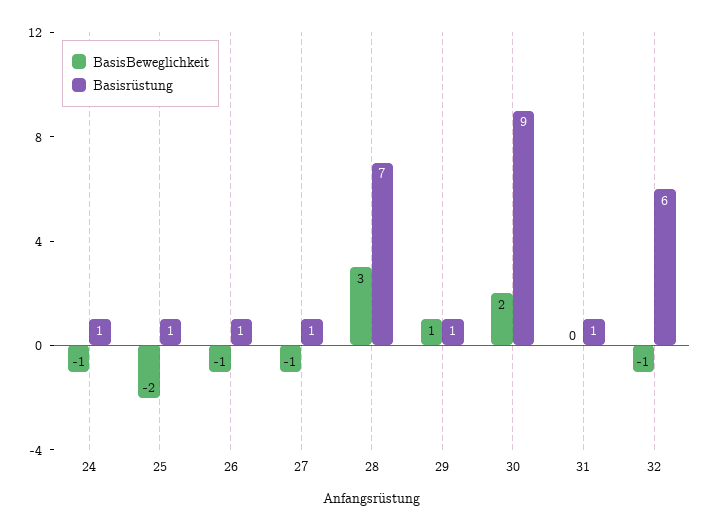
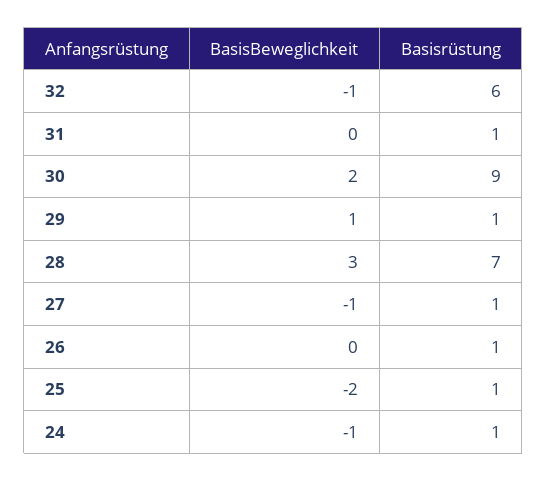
BasisBeweglichkeit, 26: -1 -> 0

